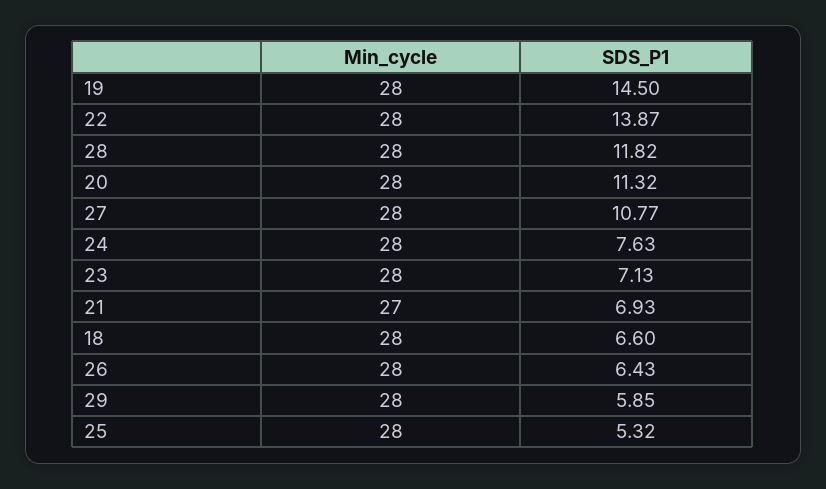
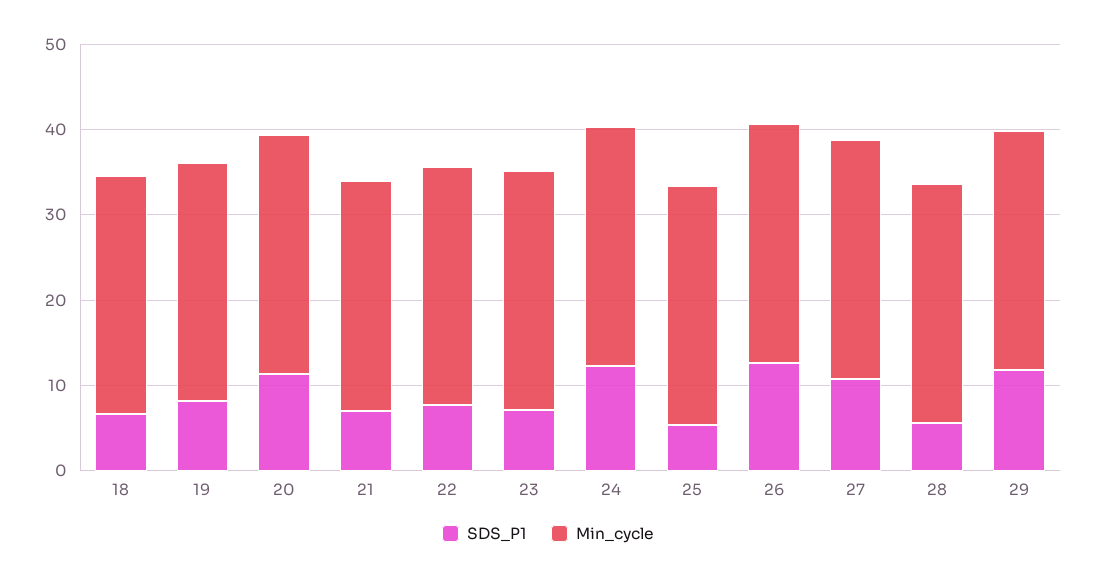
SDS_P1, 19: 14.5 -> 8
SDS_P1, 22: 13.87 -> 8
SDS_P1, 28: 11.82 -> 6
SDS_P1, 24: 7.63 -> 12
SDS_P1, 26: 6.43 -> 12
SDS_P1, 29: 5.85 -> 12

